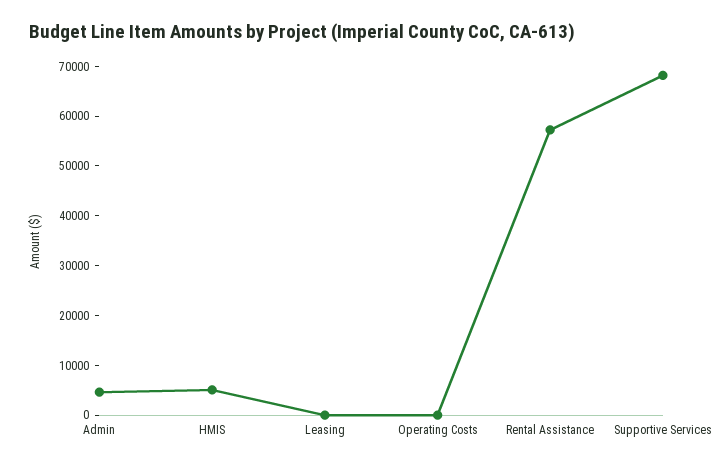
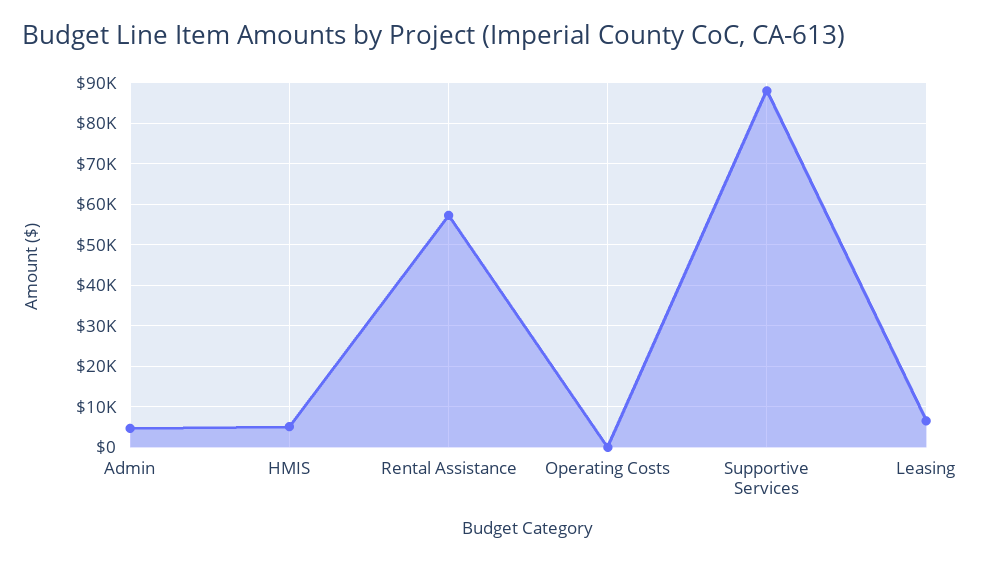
Leasing: 0 -> 6000
Supportive Services: 68000 -> 88000

